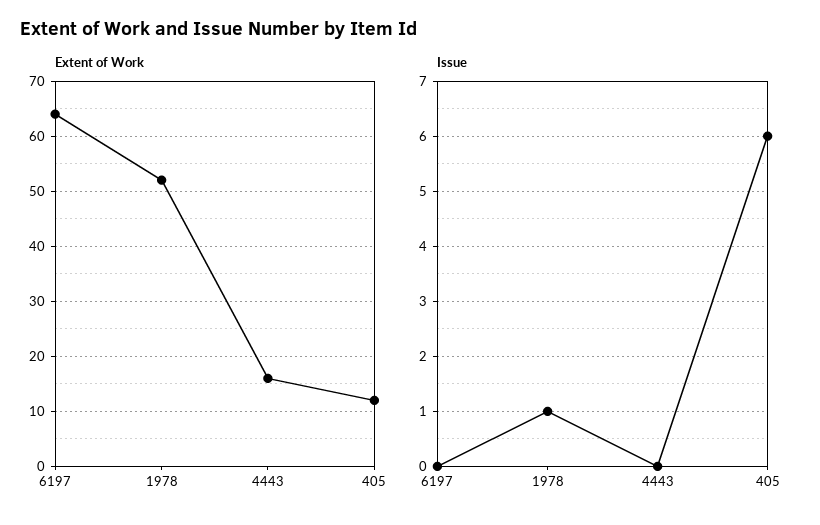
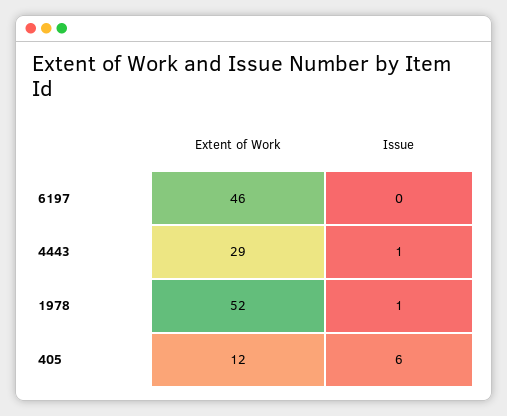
Extent of Work, 6197: 65 -> 46
Extent of Work, 4443: 15 -> 29
Issue, 4443: 0 -> 1

